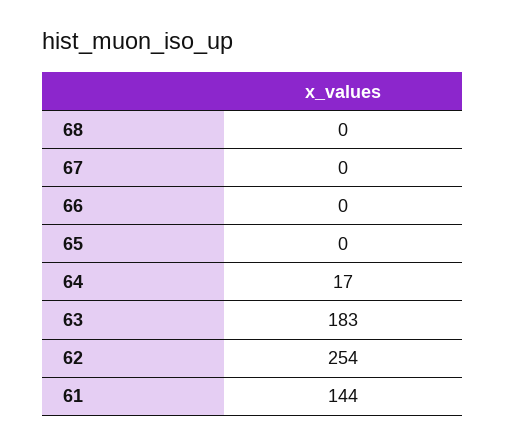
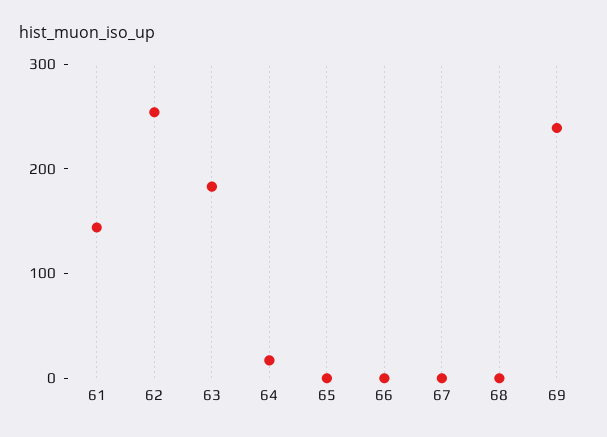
69: none -> 240

